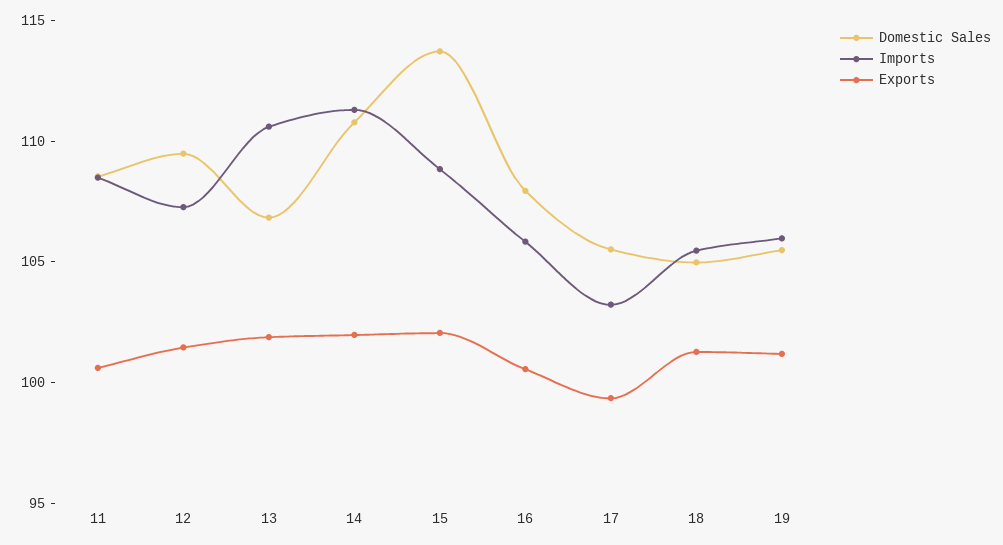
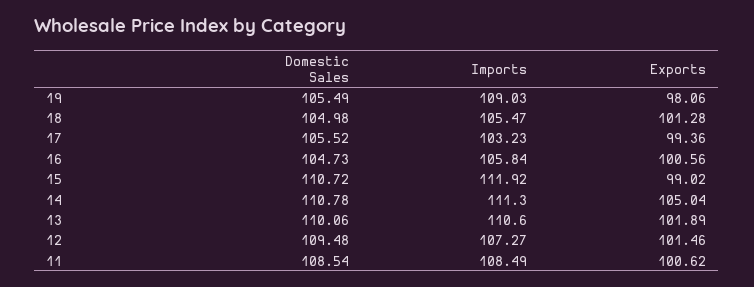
Domestic Sales, 13: 107 -> 110.06
Exports, 14: 102 -> 105.04
Domestic Sales, 15: 114 -> 110.72
Imports, 15: 109 -> 111.92
Exports, 15: 102 -> 99.02
Domestic Sales, 16: 108 -> 104.73
Imports, 19: 106 -> 109.03
Exports, 19: 101 -> 98.06

